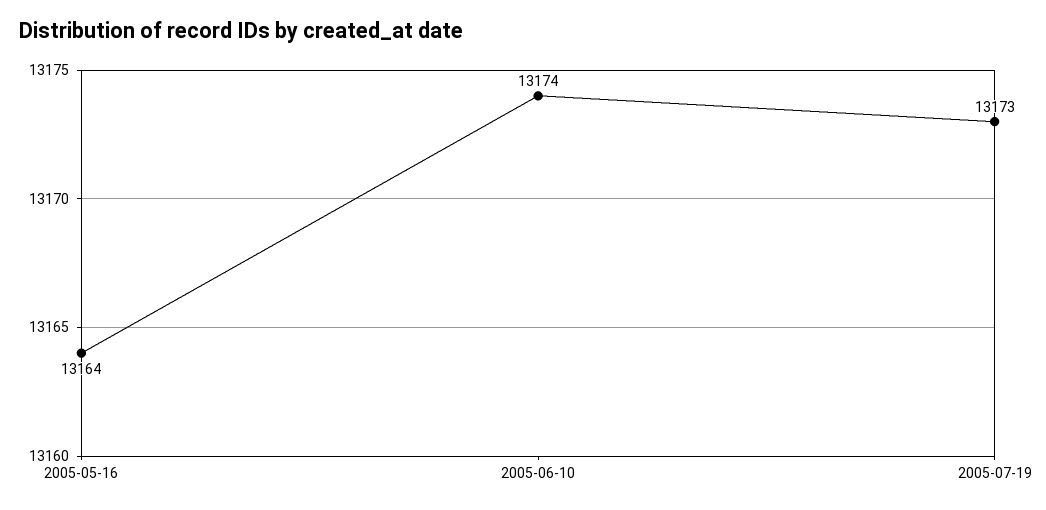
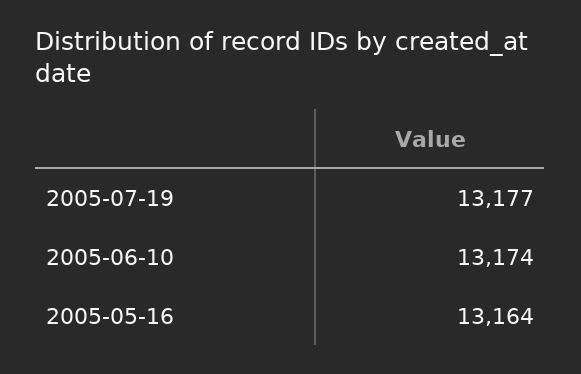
2005-07-19: 13173 -> 13177

